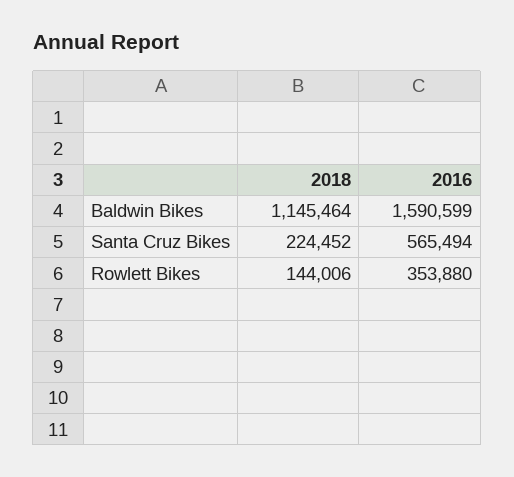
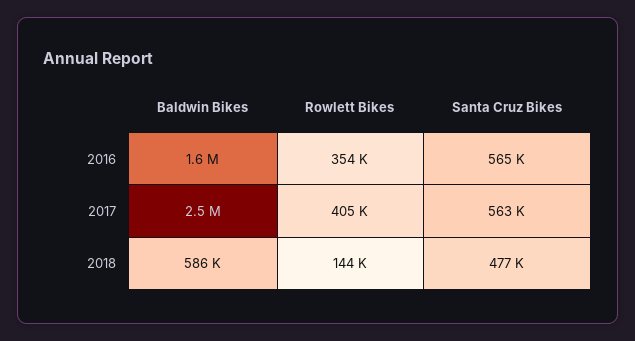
2018, Baldwin Bikes: 1145464 -> 586000
2018, Santa Cruz Bikes: 224452 -> 477000
2017, Baldwin Bikes: none -> 2500000
2017, Rowlett Bikes: none -> 405000
2017, Santa Cruz Bikes: none -> 563000

